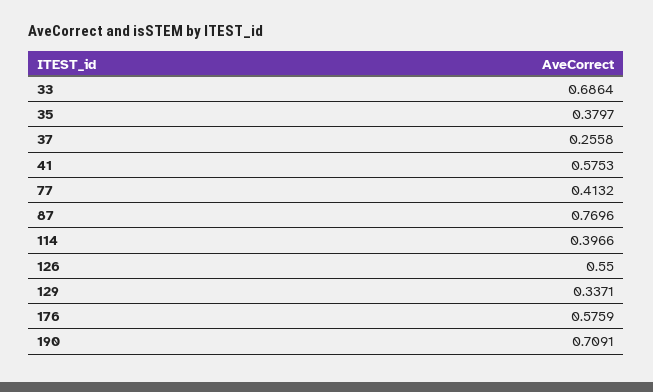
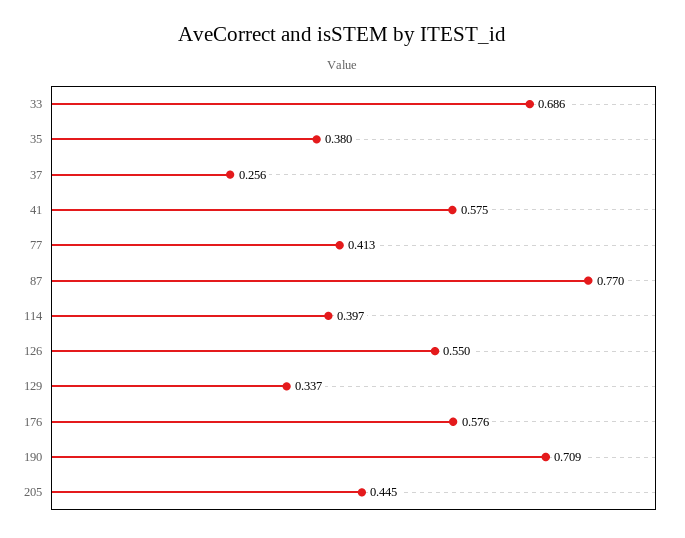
205: none -> 0.445

